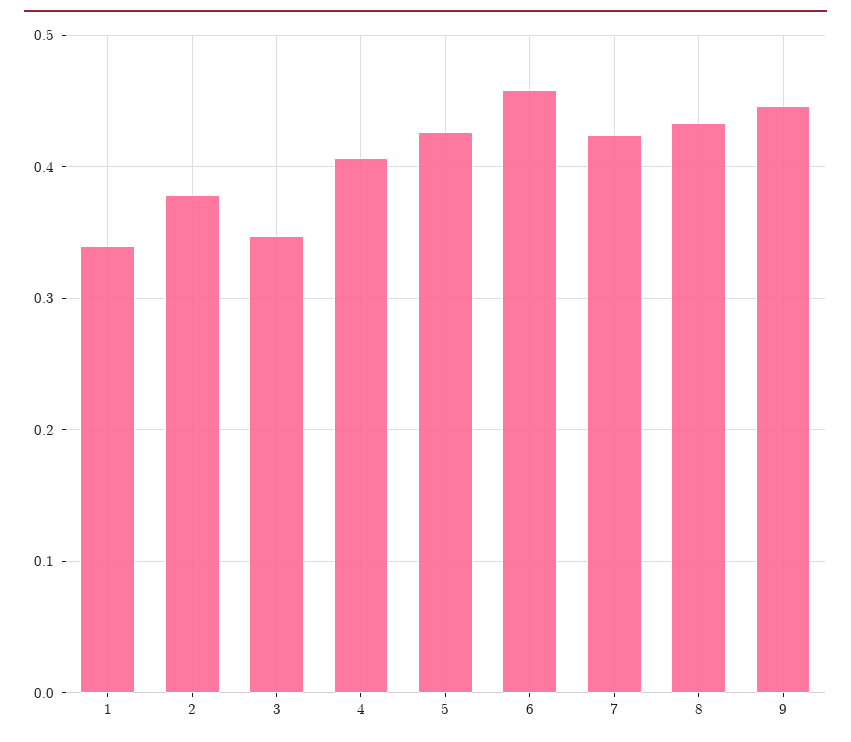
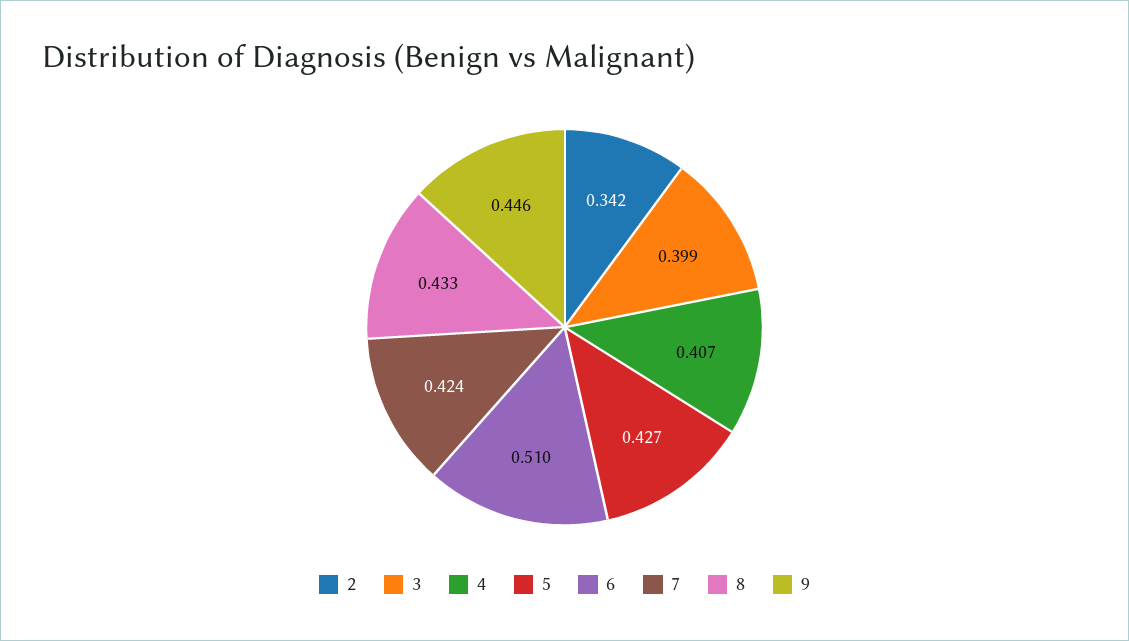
1: 0.34 -> none
2: 0.38 -> 0.342
3: 0.35 -> 0.399
6: 0.46 -> 0.51

